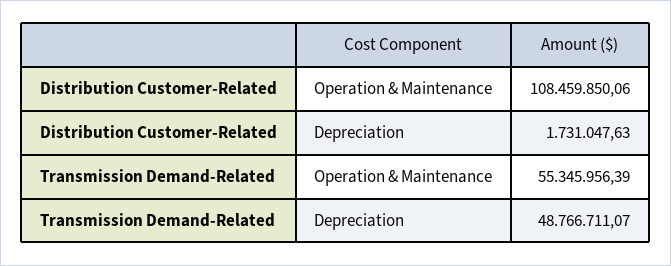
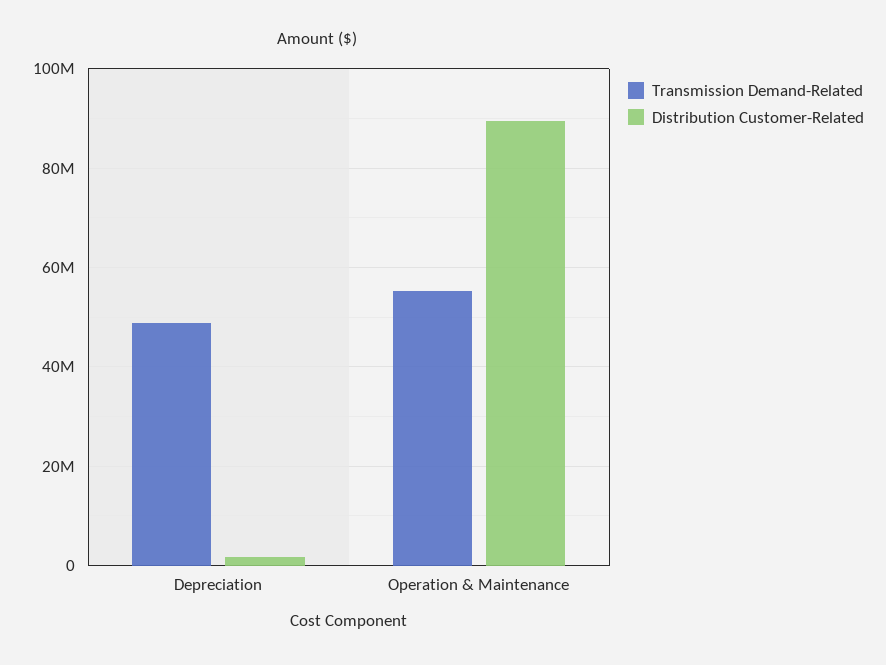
Distribution Customer-Related, Operation & Maintenance: 108459850.06 -> 90000000

